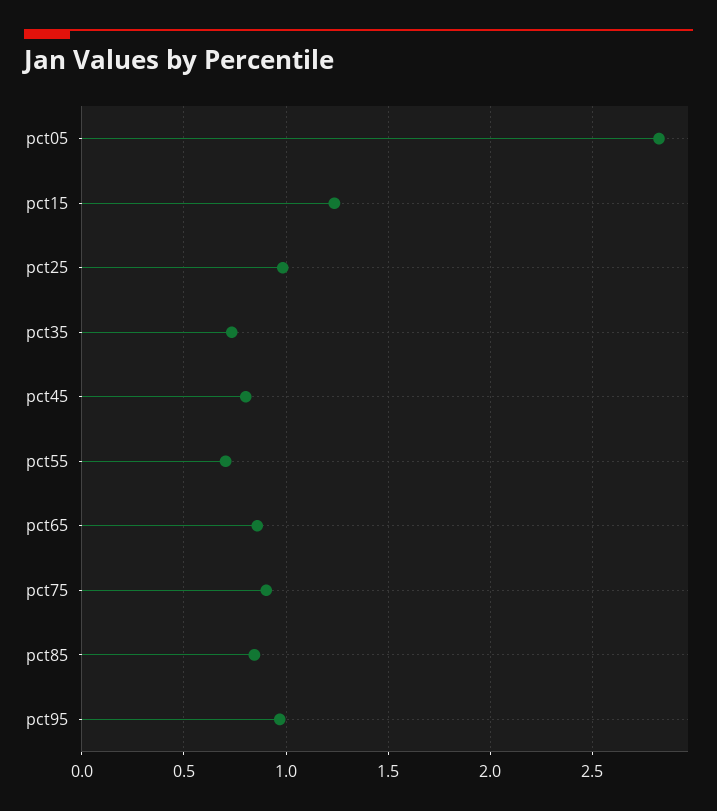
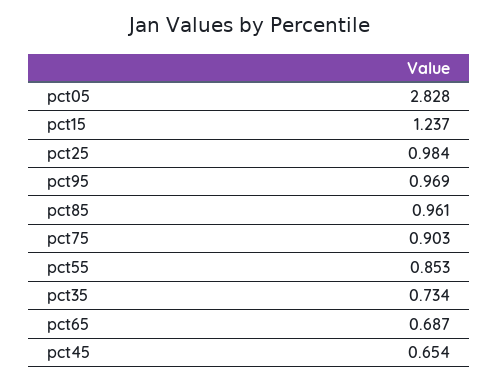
pct45: 0.8 -> 0.654
pct55: 0.7 -> 0.853
pct65: 0.85 -> 0.687
pct85: 0.85 -> 0.961

